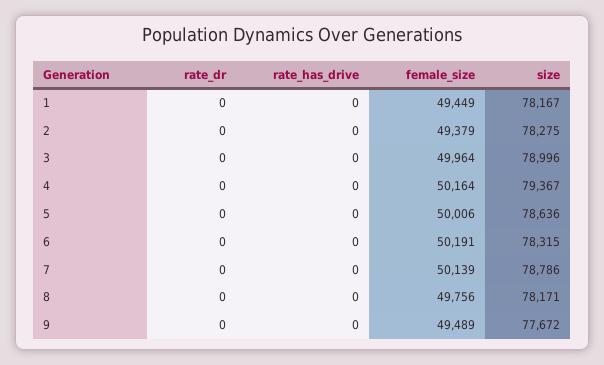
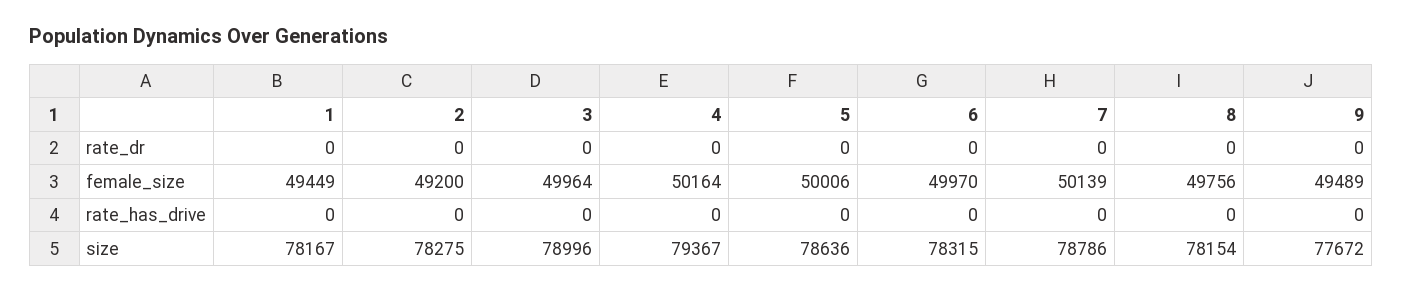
female_size, 2: 49379 -> 49200
female_size, 6: 50191 -> 49970
size, 8: 78171 -> 78154

